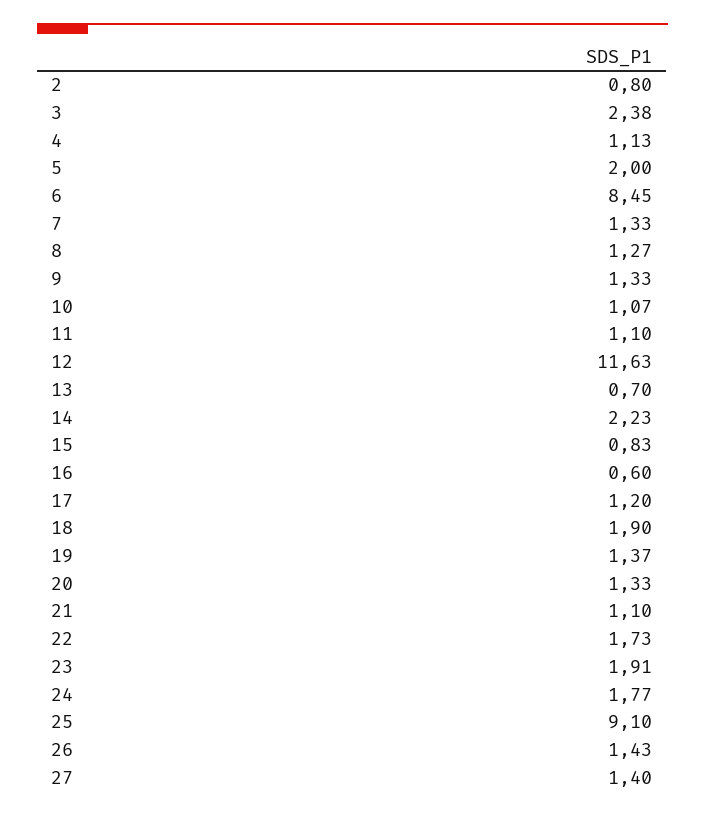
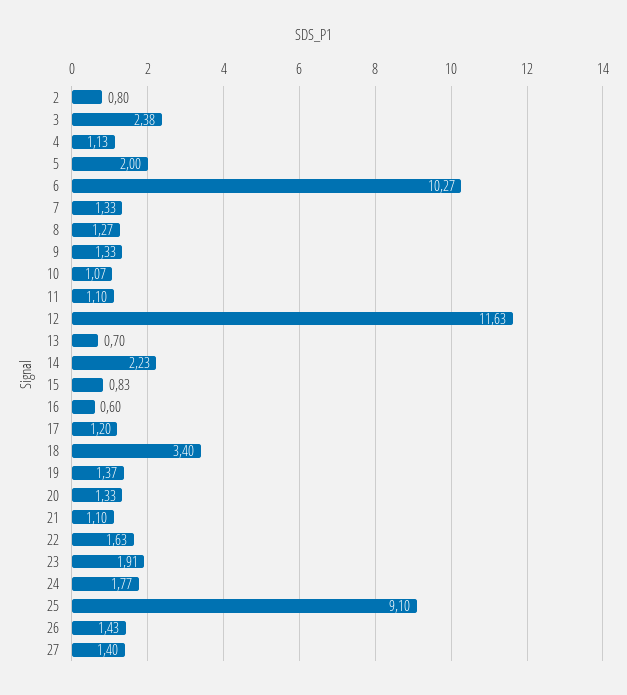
6: 8.45 -> 10.27
18: 1.9 -> 3.4
22: 1.73 -> 1.63

